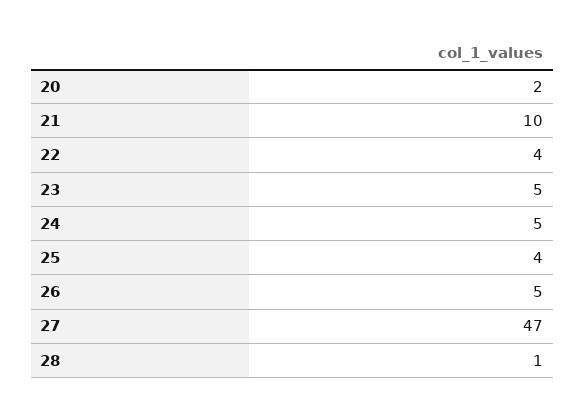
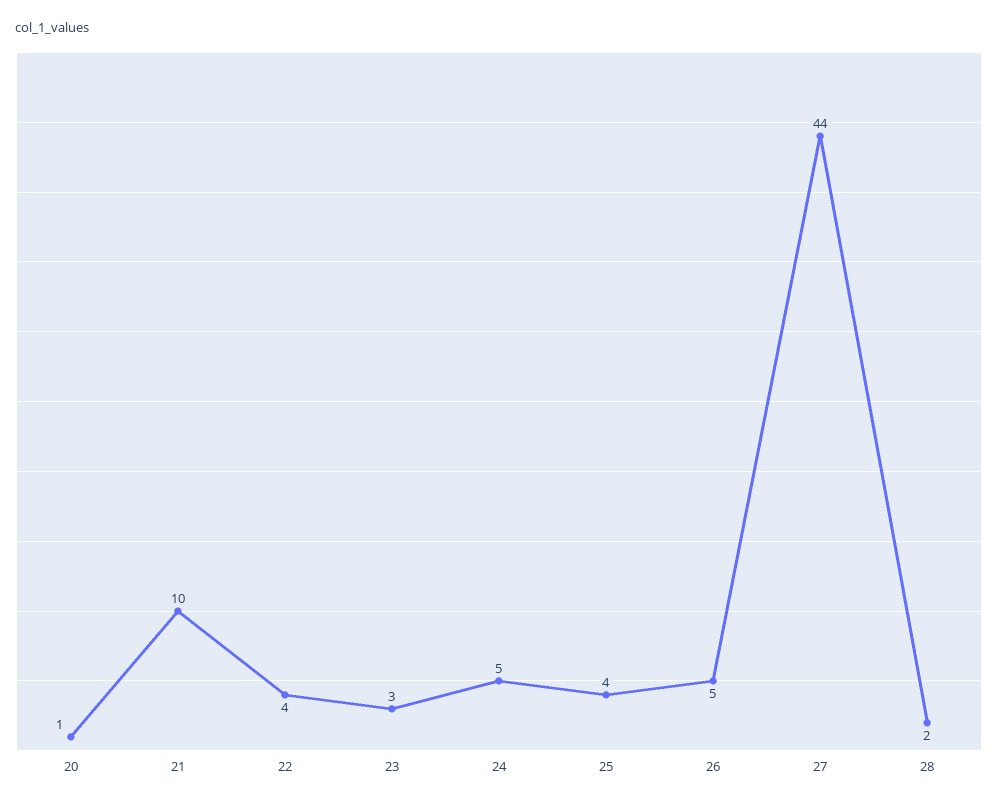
20: 2 -> 1
23: 5 -> 3
27: 47 -> 44
28: 1 -> 2

